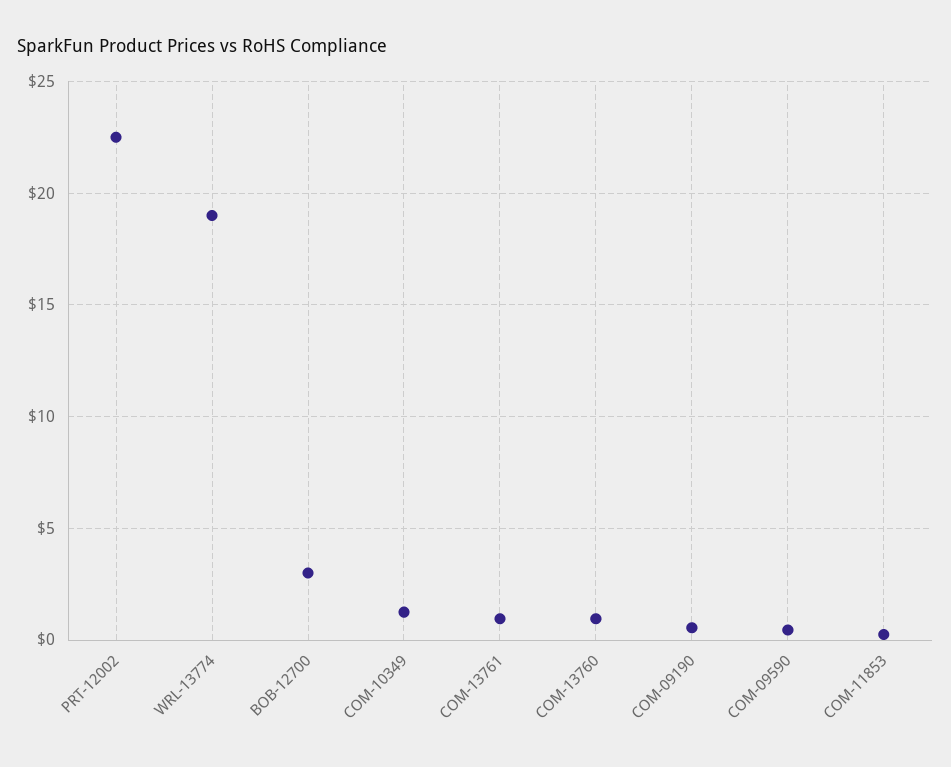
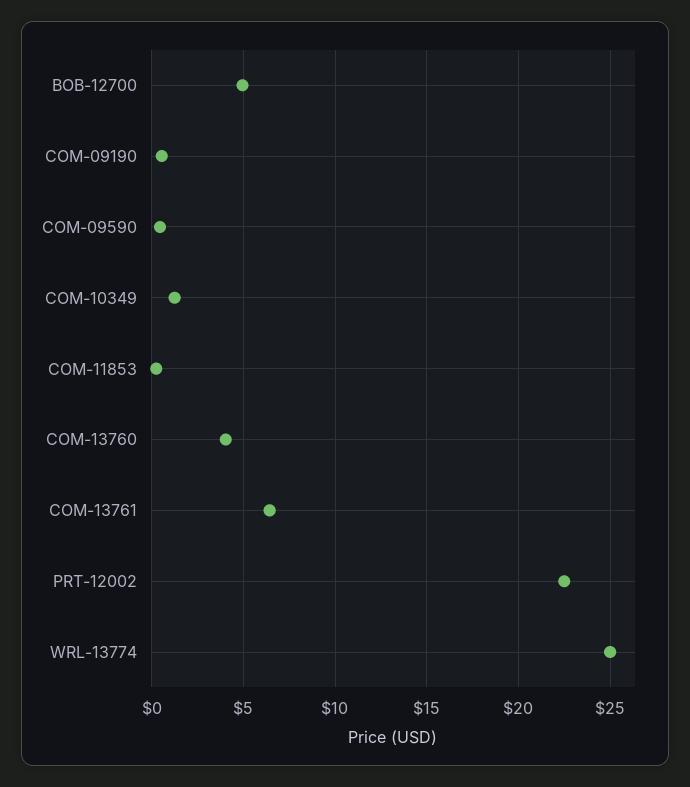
WRL-13774: 19 -> 25
BOB-12700: 3 -> 5
COM-13761: 1 -> 6.5
COM-13760: 1 -> 4

